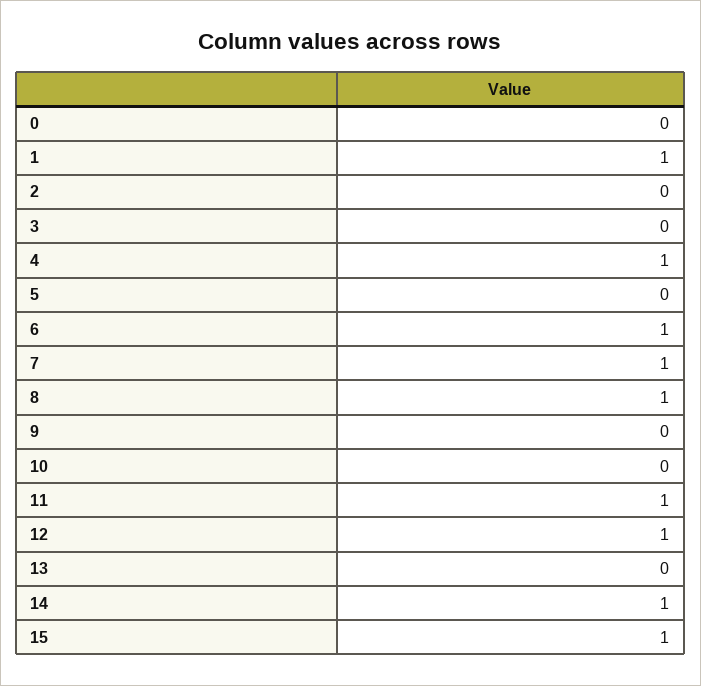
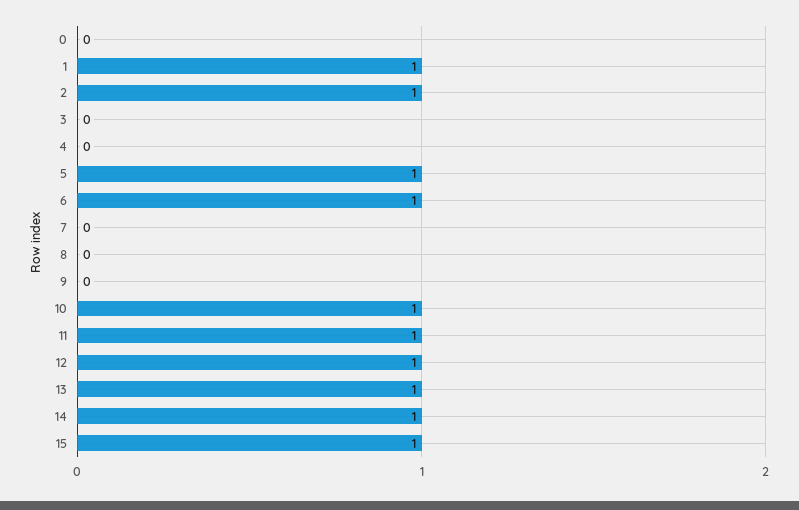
2: 0 -> 1
4: 1 -> 0
5: 0 -> 1
7: 1 -> 0
8: 1 -> 0
10: 0 -> 1
13: 0 -> 1

